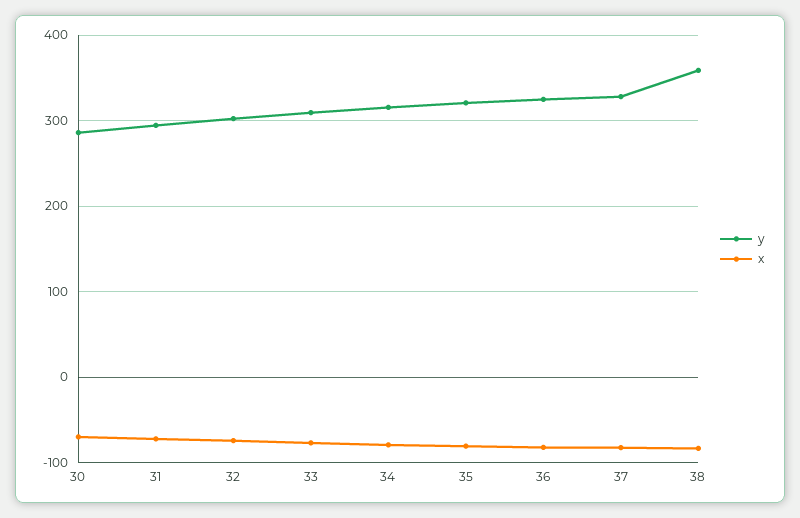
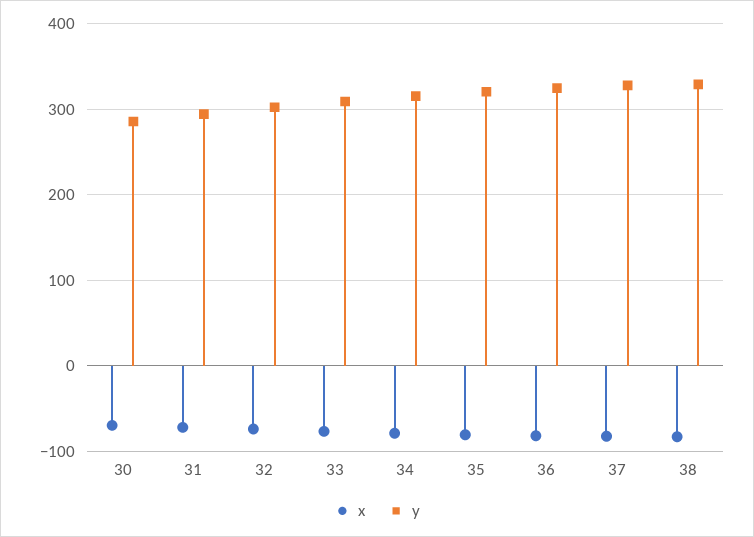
y, 38: 360 -> 330

